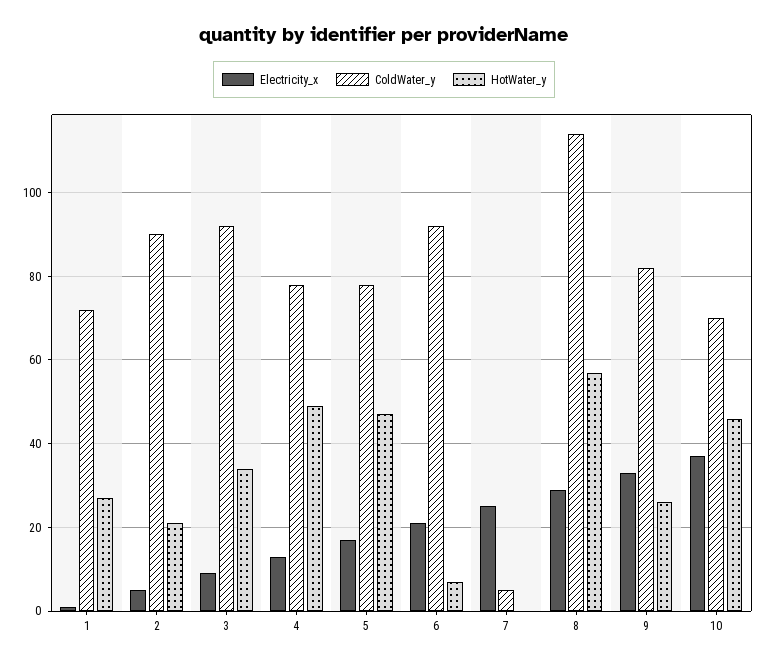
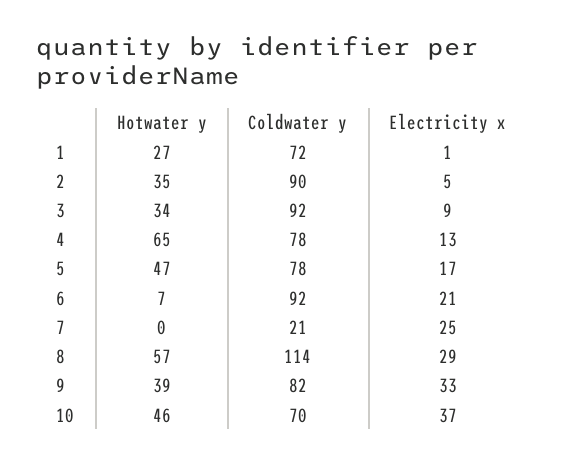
HotWater_y, 2: 20 -> 35
HotWater_y, 4: 50 -> 65
ColdWater_y, 7: 5 -> 21
HotWater_y, 9: 25 -> 39

